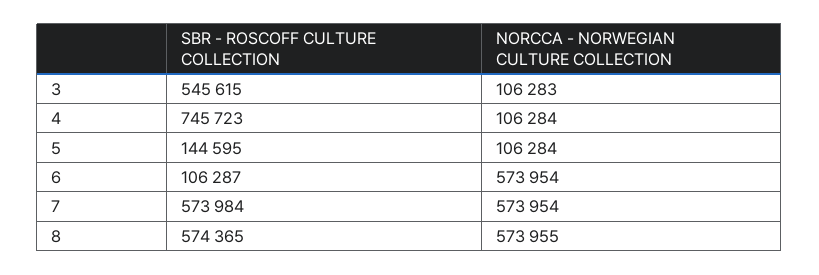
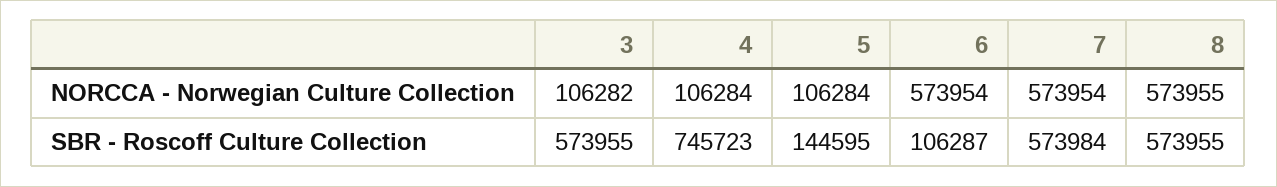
SBR - ROSCOFF CULTURE COLLECTION, 3: 545615 -> 573955
NORCCA - NORWEGIAN CULTURE COLLECTION, 3: 106283 -> 106282
SBR - ROSCOFF CULTURE COLLECTION, 8: 574365 -> 573955

